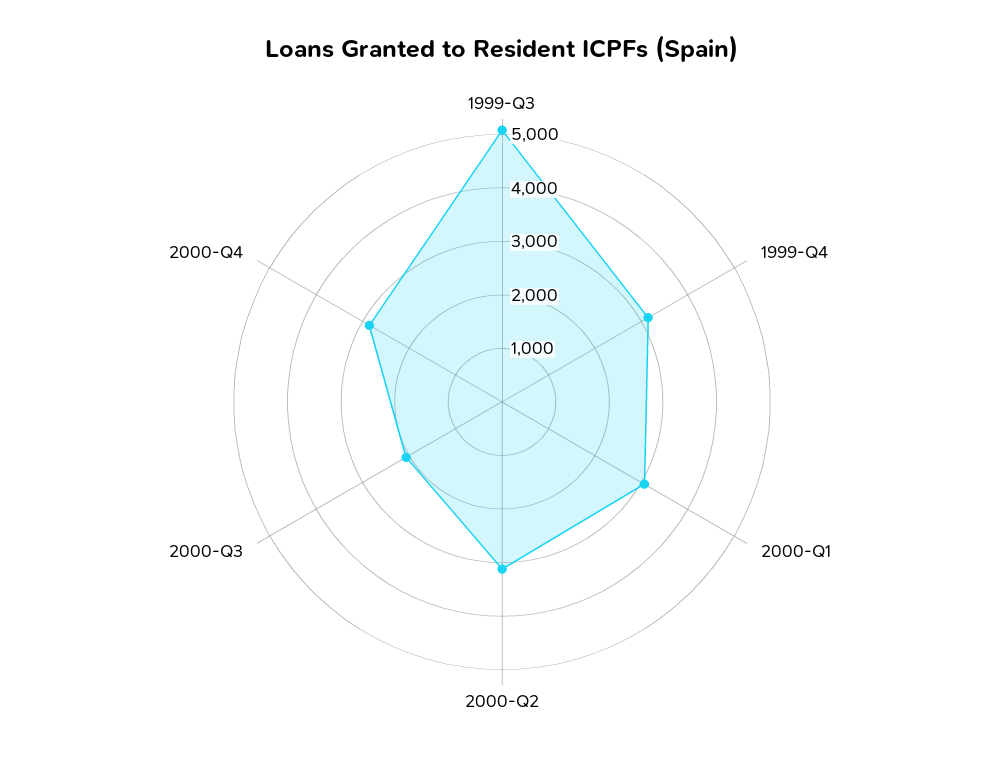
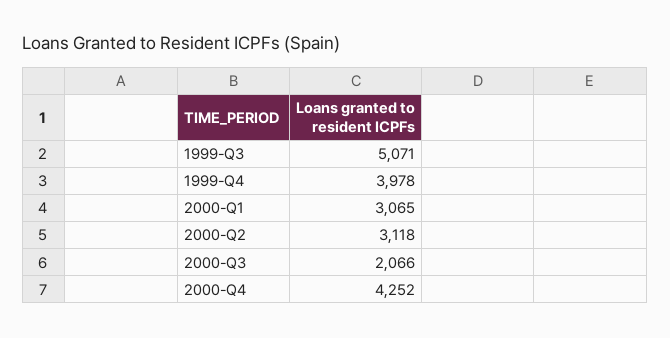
1999-Q4: 3200 -> 3978
2000-Q4: 2800 -> 4252

